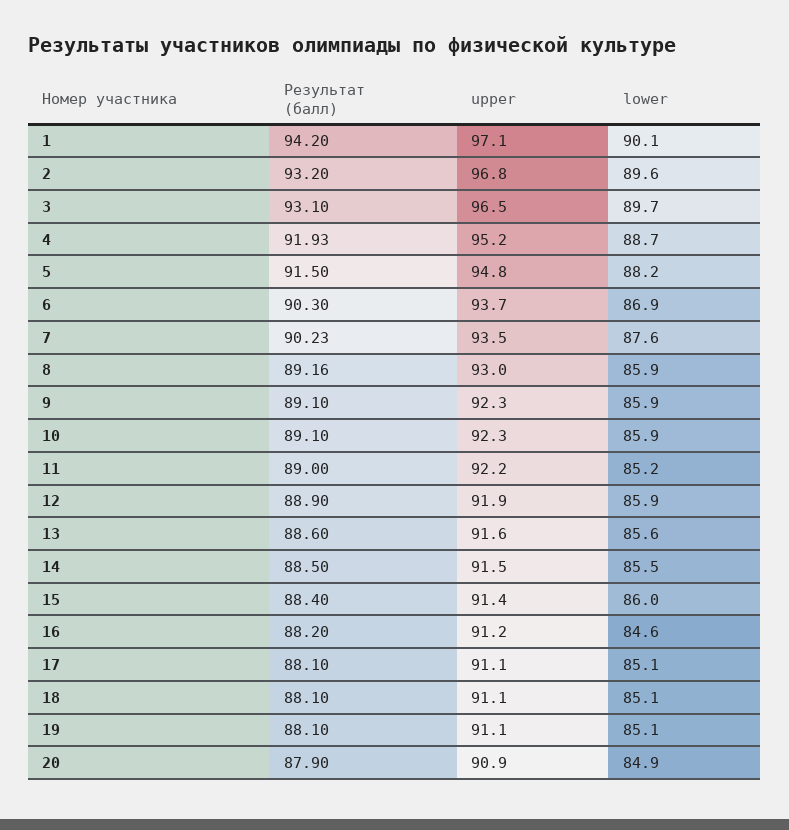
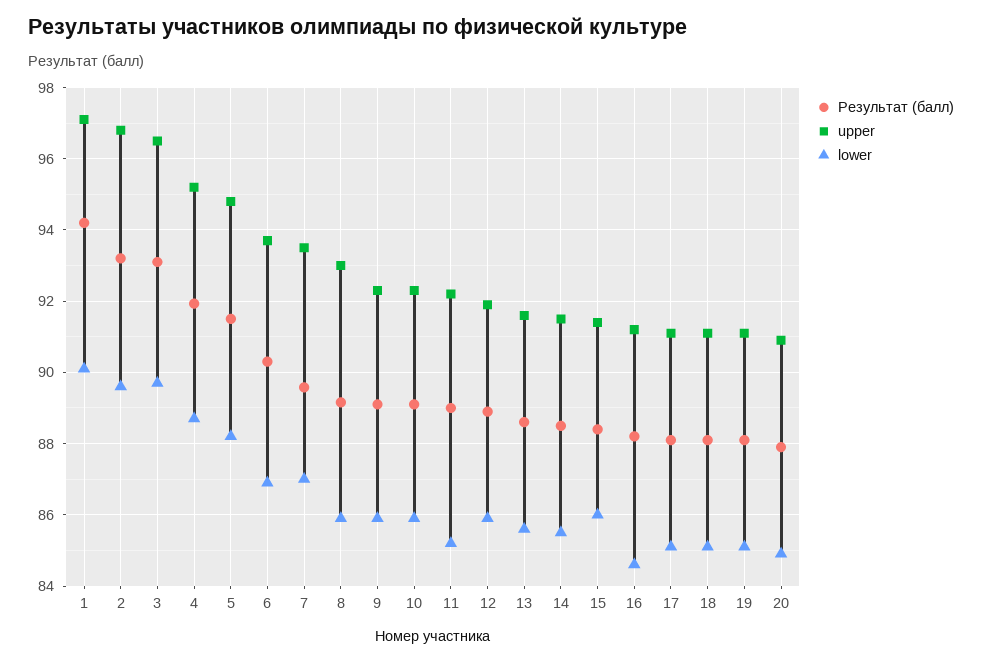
Результат (балл), 7: 90.23 -> 89.6
lower, 7: 87.6 -> 87

